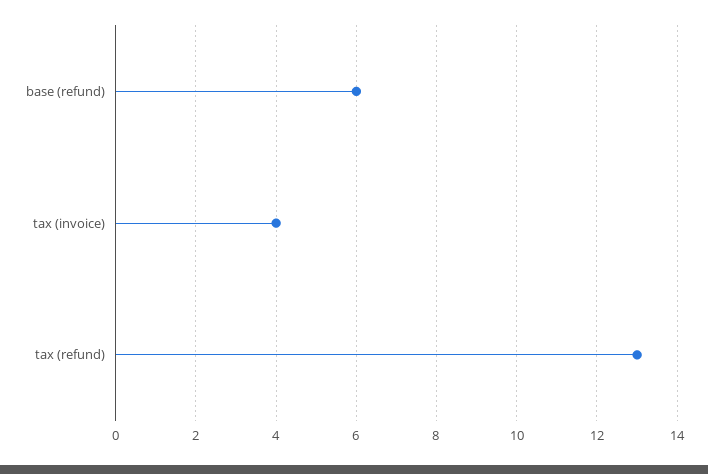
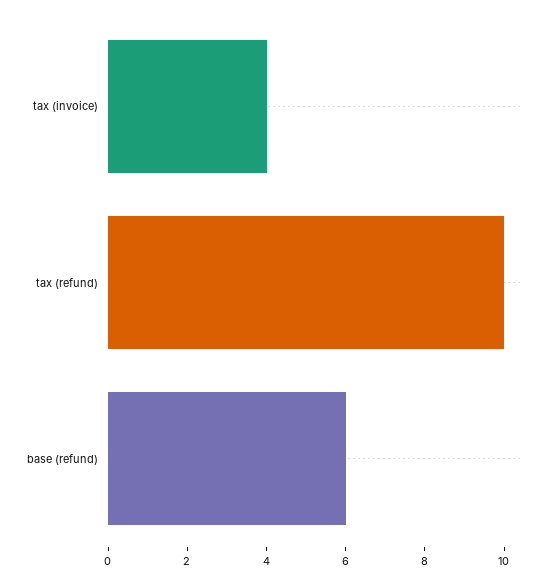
tax (refund): 13 -> 10

